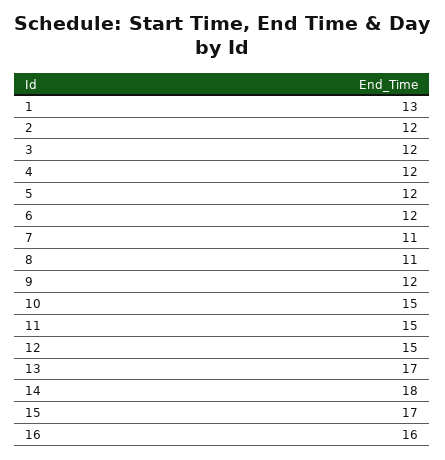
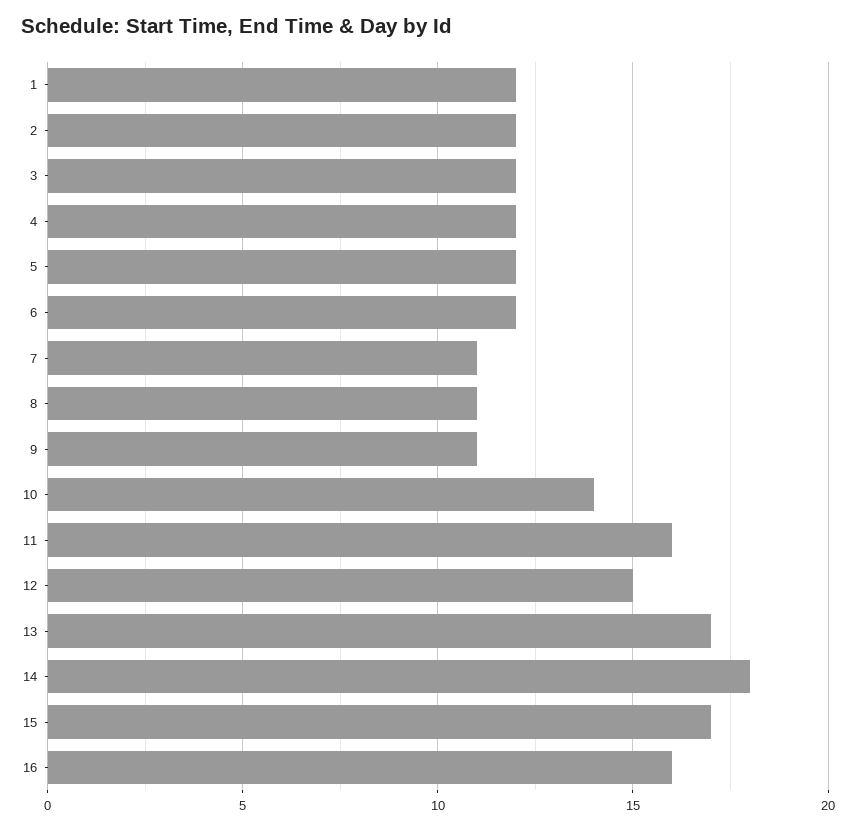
1: 13 -> 12
9: 12 -> 11
10: 15 -> 14
11: 15 -> 16

